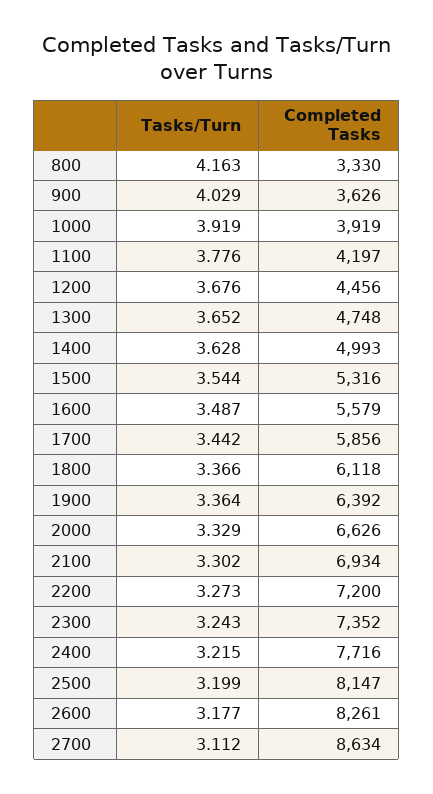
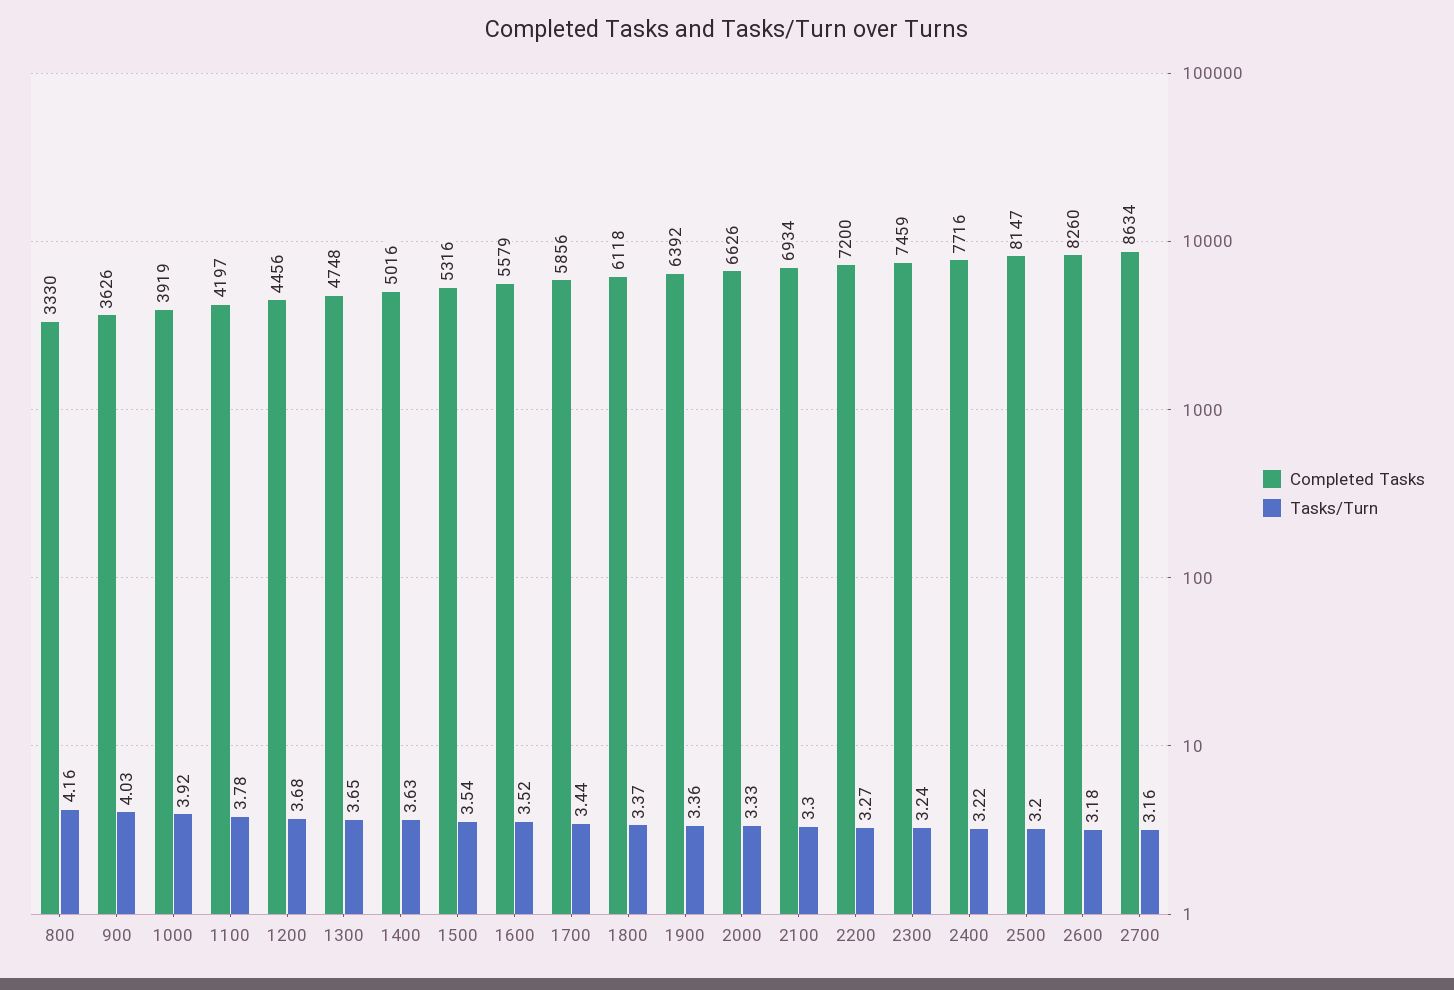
Completed Tasks, 1400: 4993 -> 5016
Tasks/Turn, 1600: 3.487 -> 3.52
Completed Tasks, 2300: 7352 -> 7459
Completed Tasks, 2600: 8261 -> 8260
Tasks/Turn, 2700: 3.112 -> 3.16

